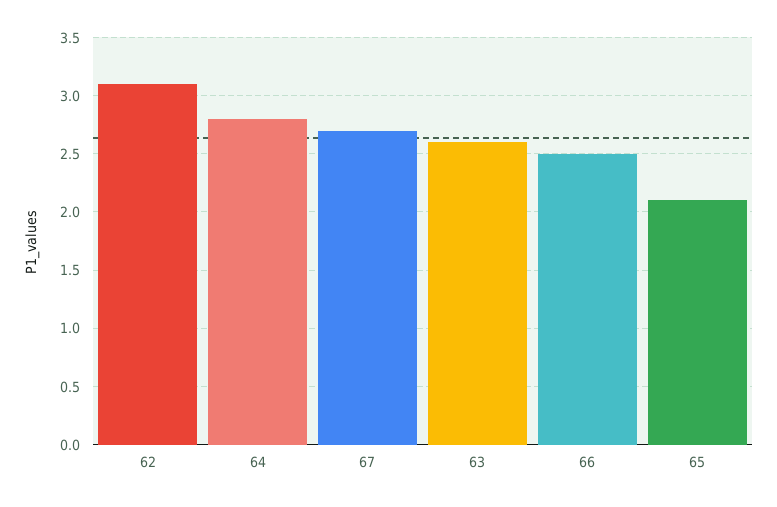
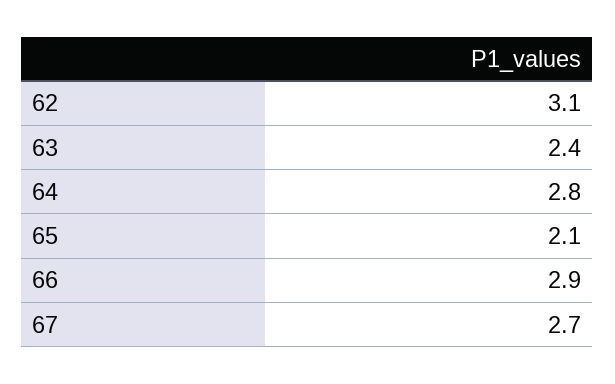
63: 2.6 -> 2.4
66: 2.5 -> 2.9

